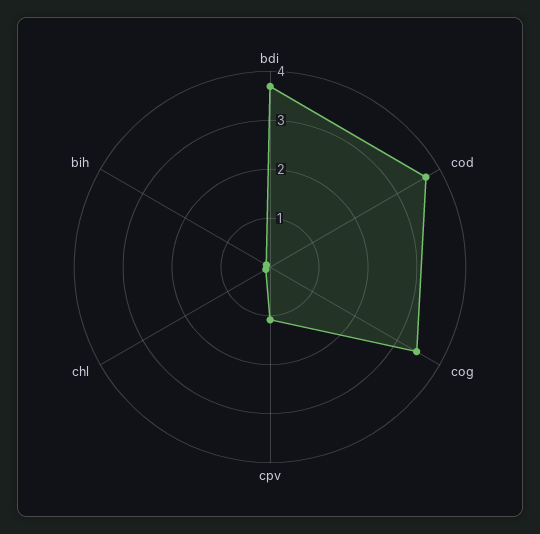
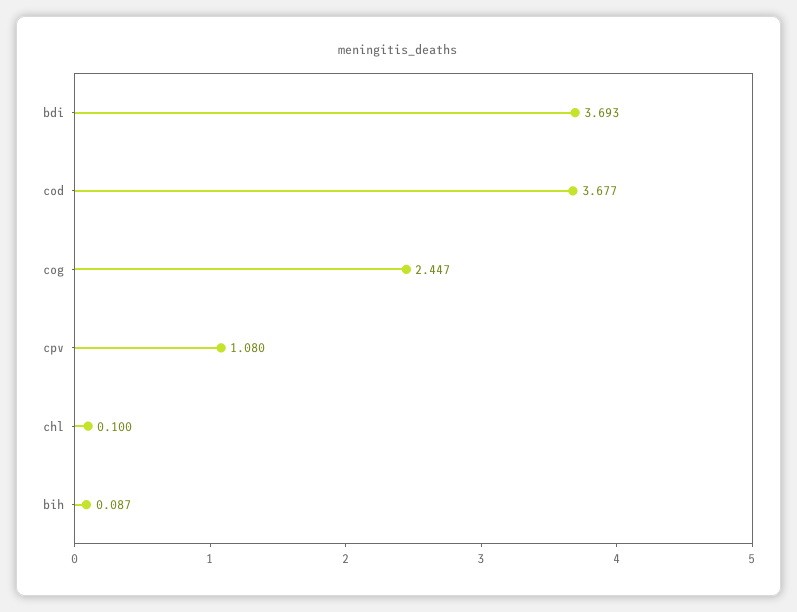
cog: 3.4 -> 2.447

